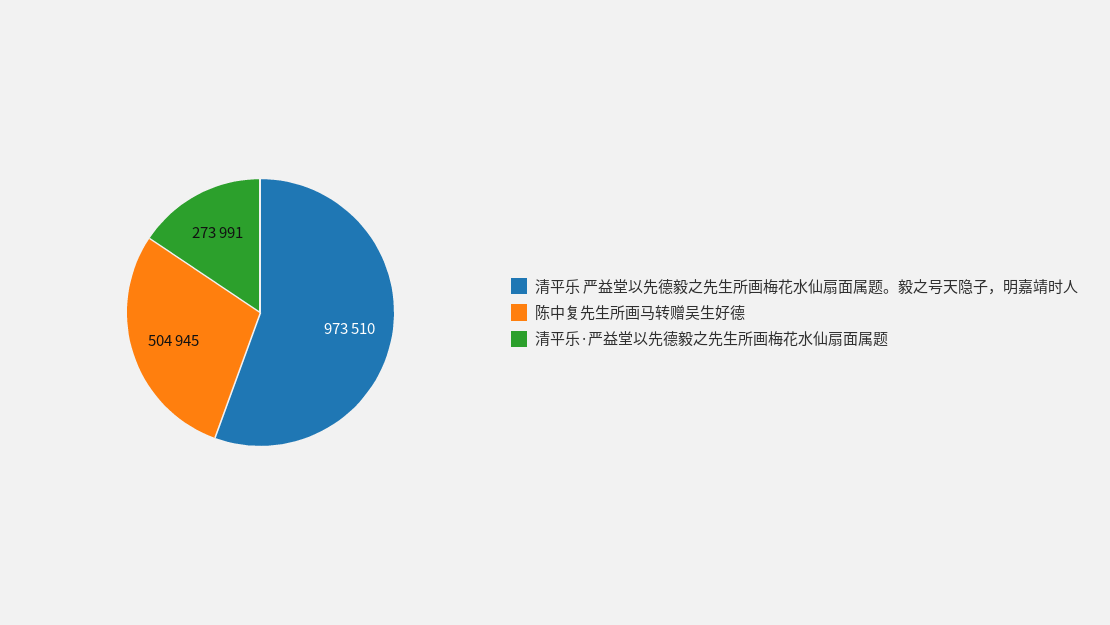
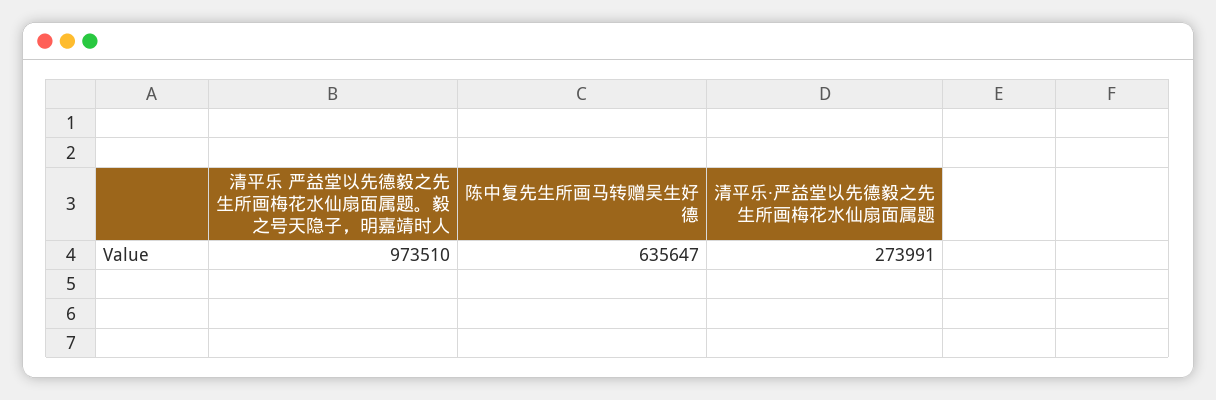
陈中复先生所画马转赠吴生好德: 504945 -> 635647

